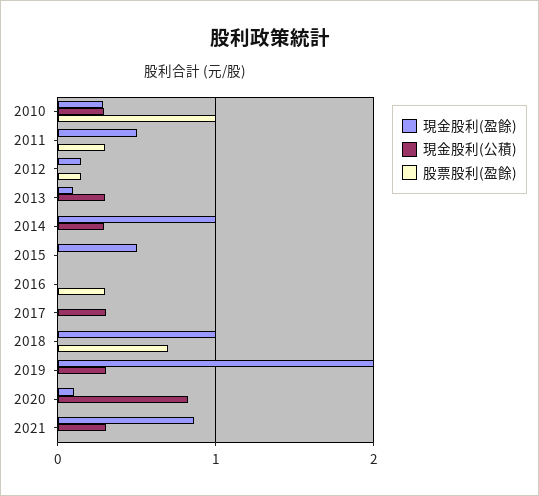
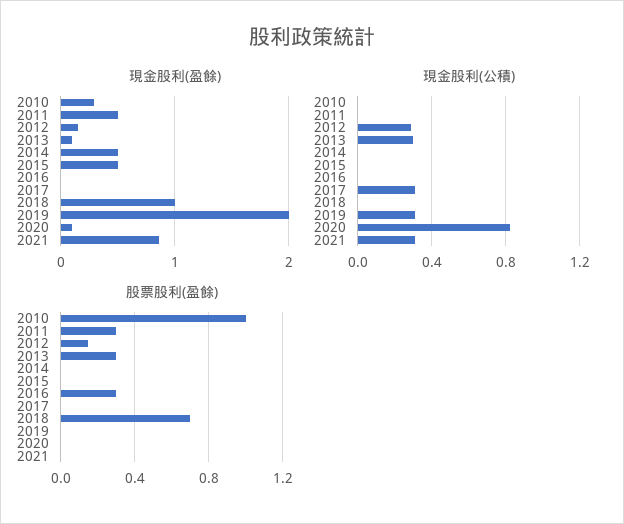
現金股利(公積), 2010: 0.3 -> 0
現金股利(公積), 2012: 0 -> 0.3
股票股利(盈餘), 2013: 0 -> 0.3
現金股利(盈餘), 2014: 1 -> 0.5
現金股利(公積), 2014: 0.3 -> 0

